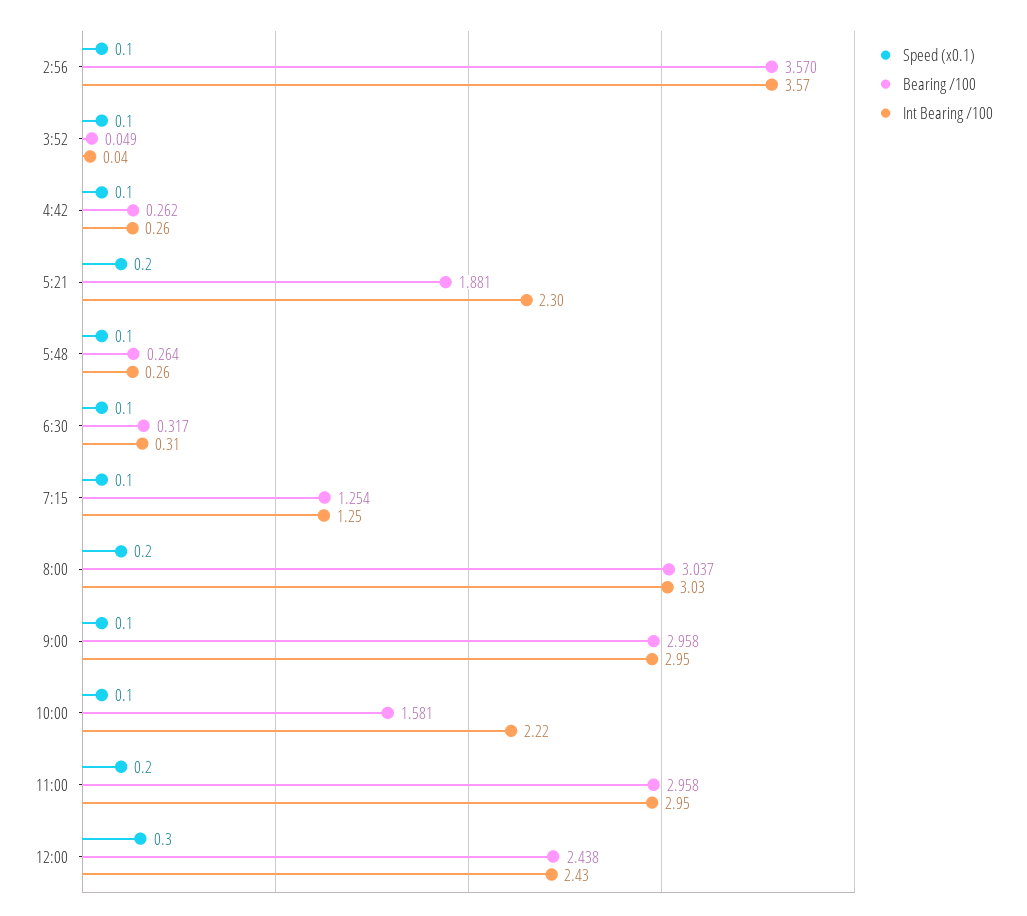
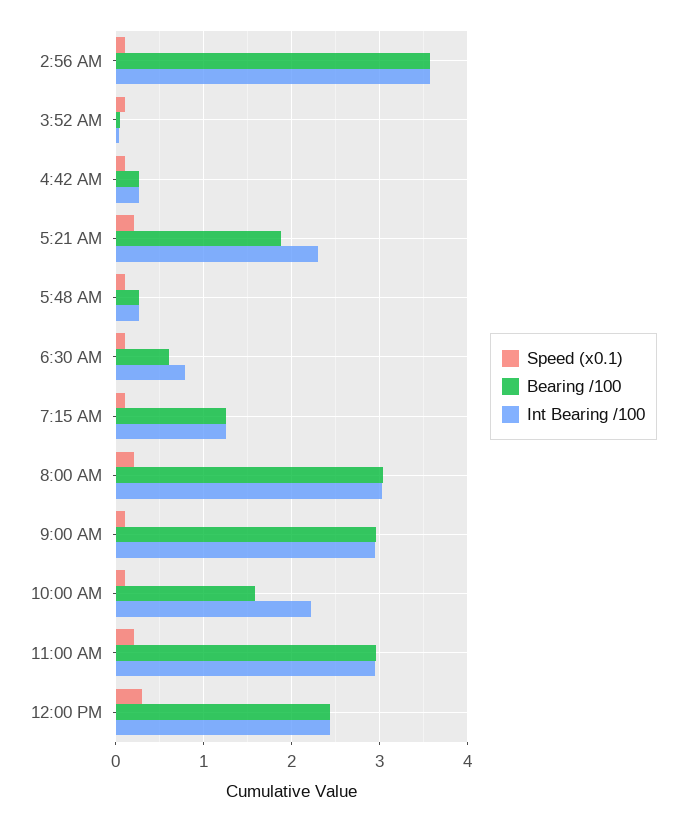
Bearing /100, 6:30: 0.317 -> 0.6
Int Bearing /100, 6:30: 0.31 -> 0.8

